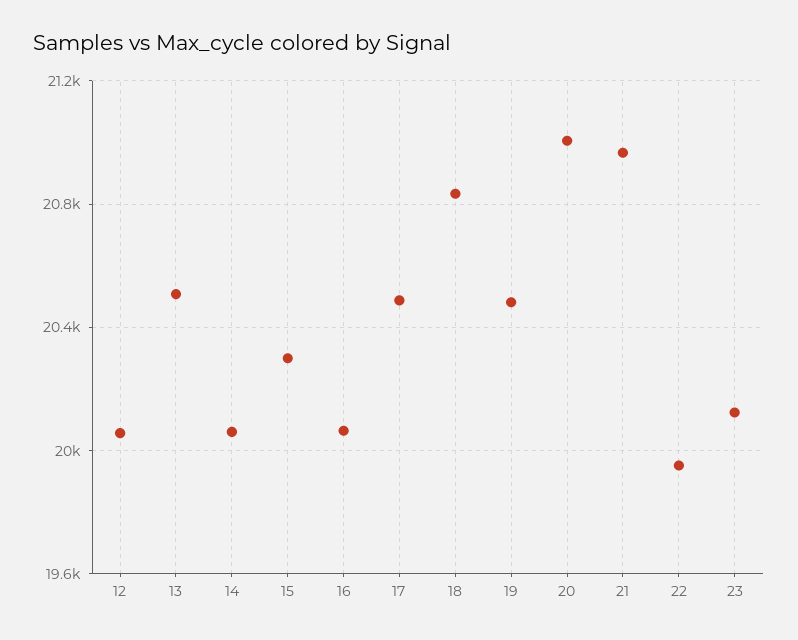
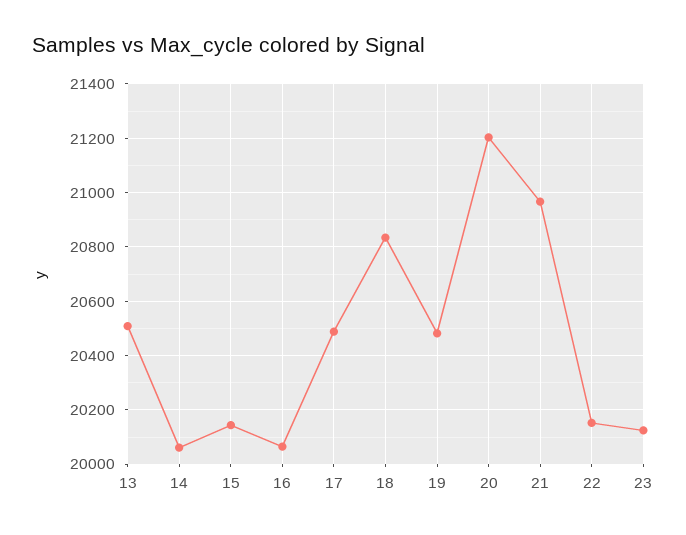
12: 20050 -> none
15: 20300 -> 20150
20: 21000 -> 21200
22: 19950 -> 20150

